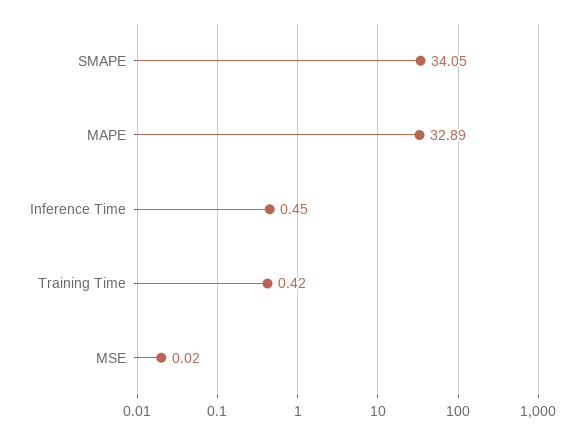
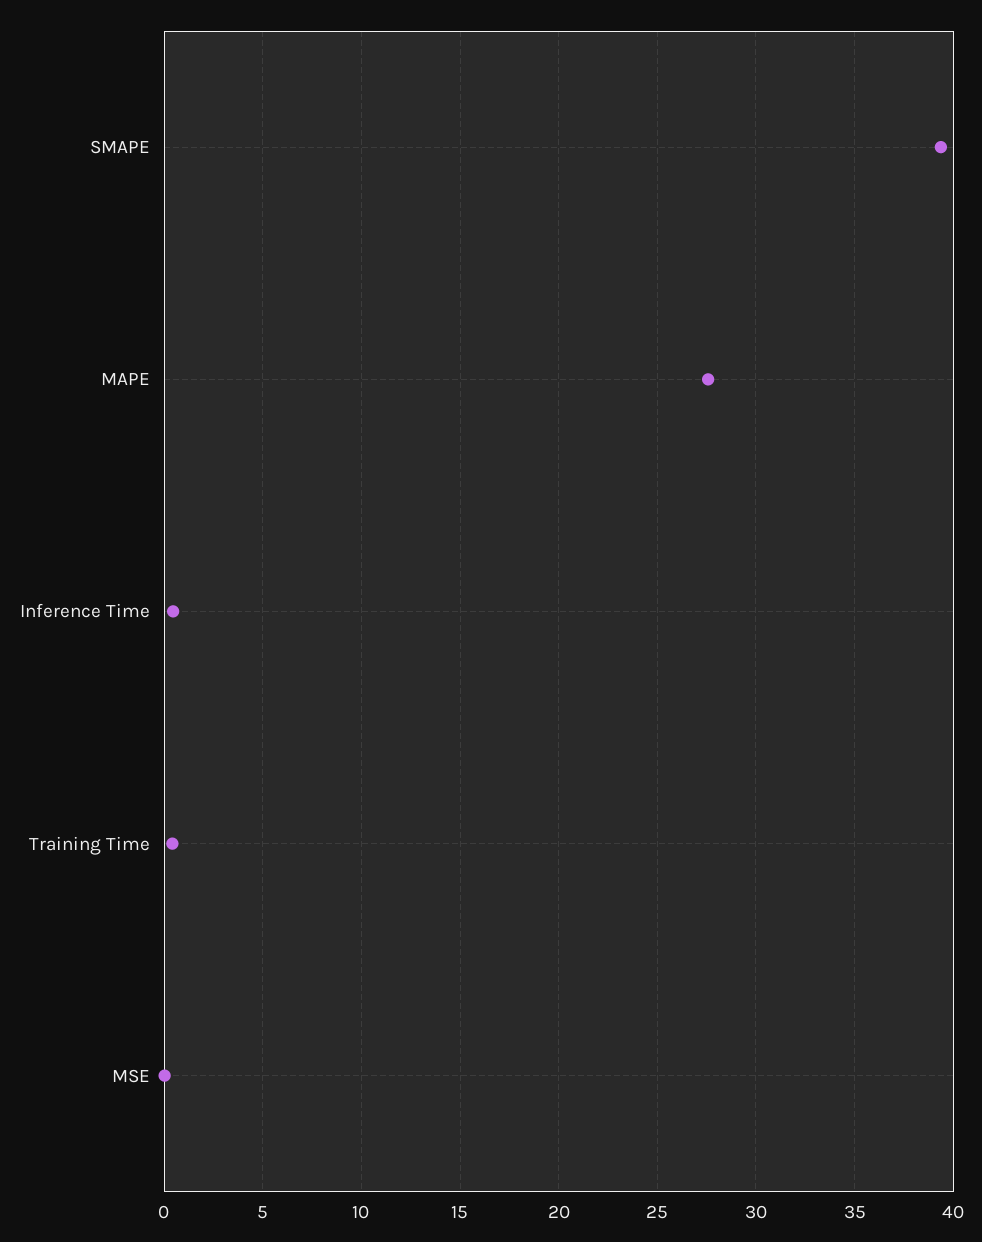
SMAPE: 34.05 -> 39.5
MAPE: 32.89 -> 27.5

